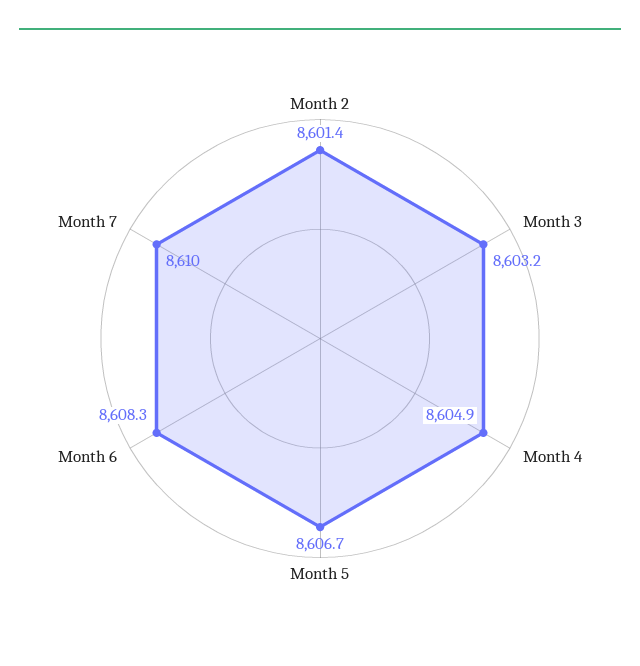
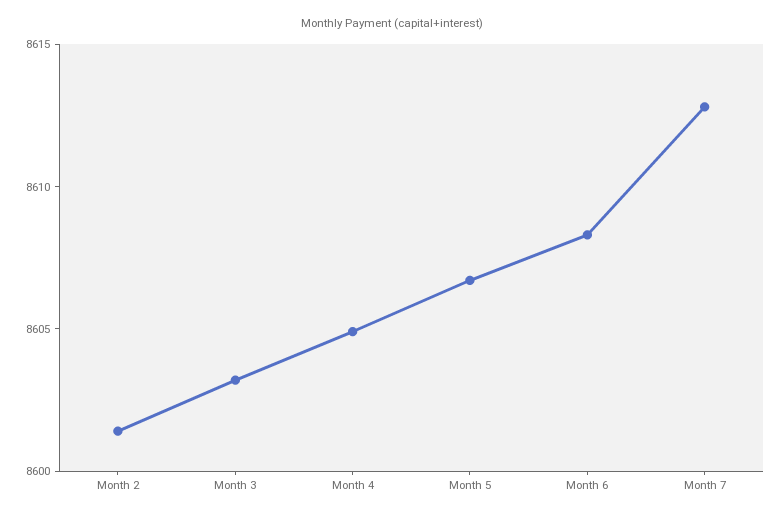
Month 7: 8610 -> 8613

